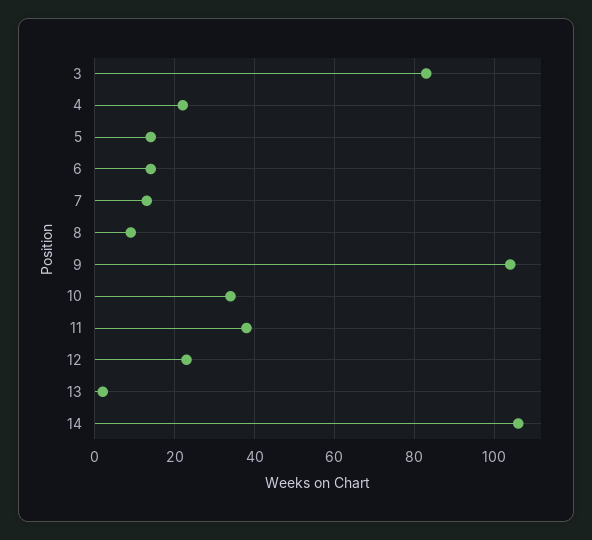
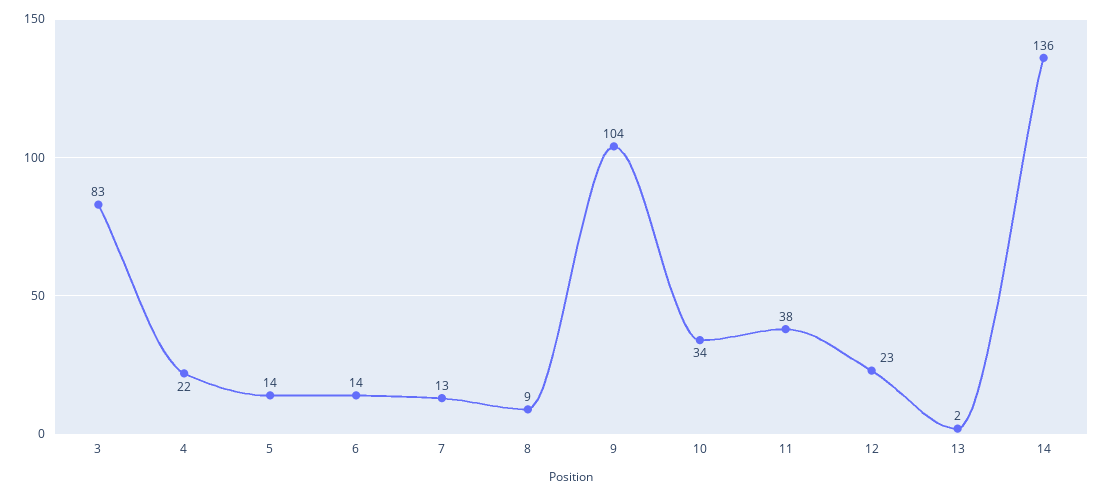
14: 105 -> 136

